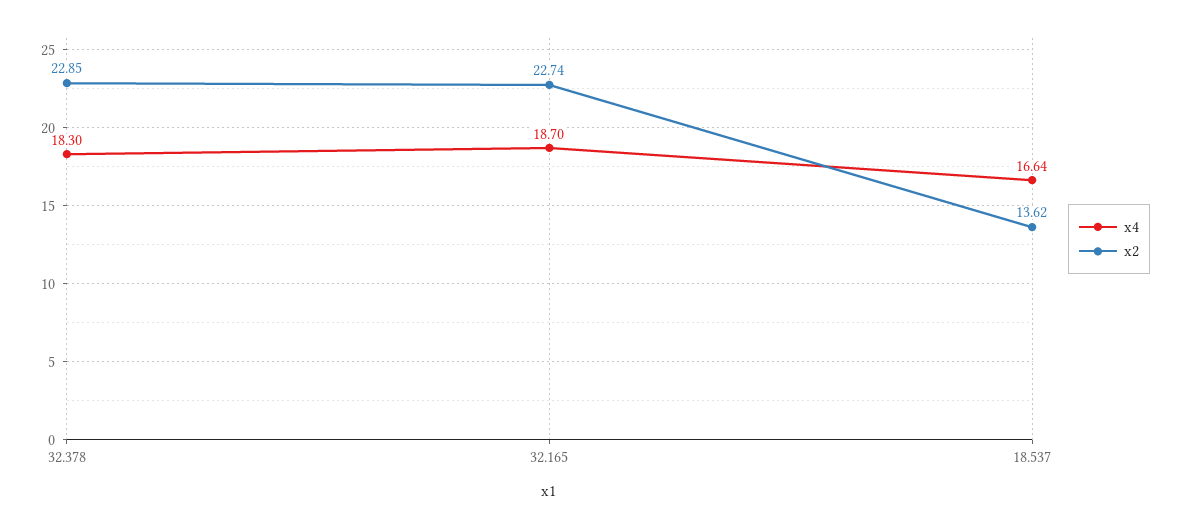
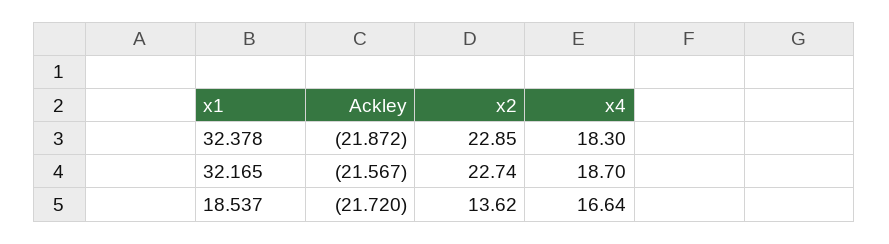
Ackley, 32.378: none -> -21.872
Ackley, 32.165: none -> -21.567
Ackley, 18.537: none -> -21.72

